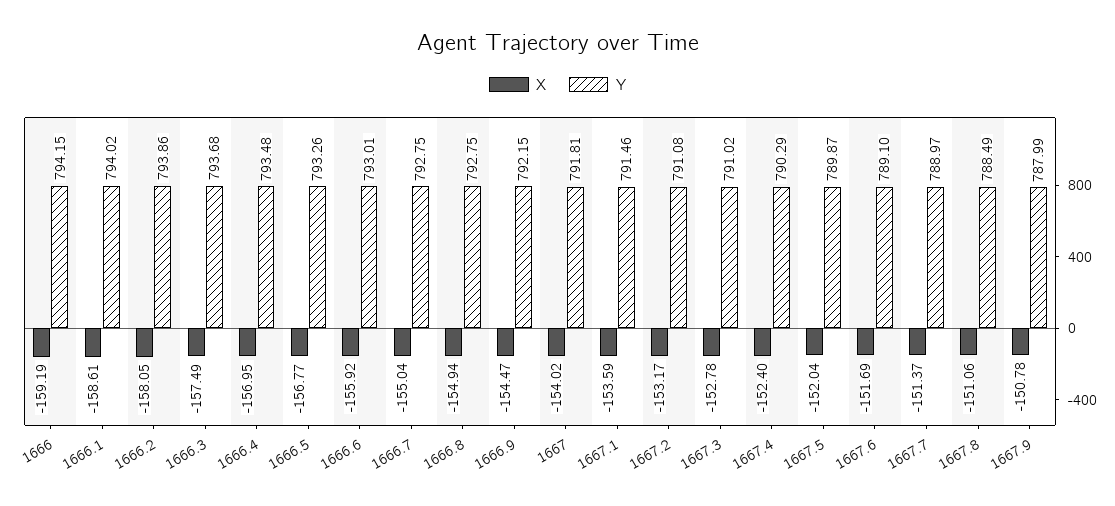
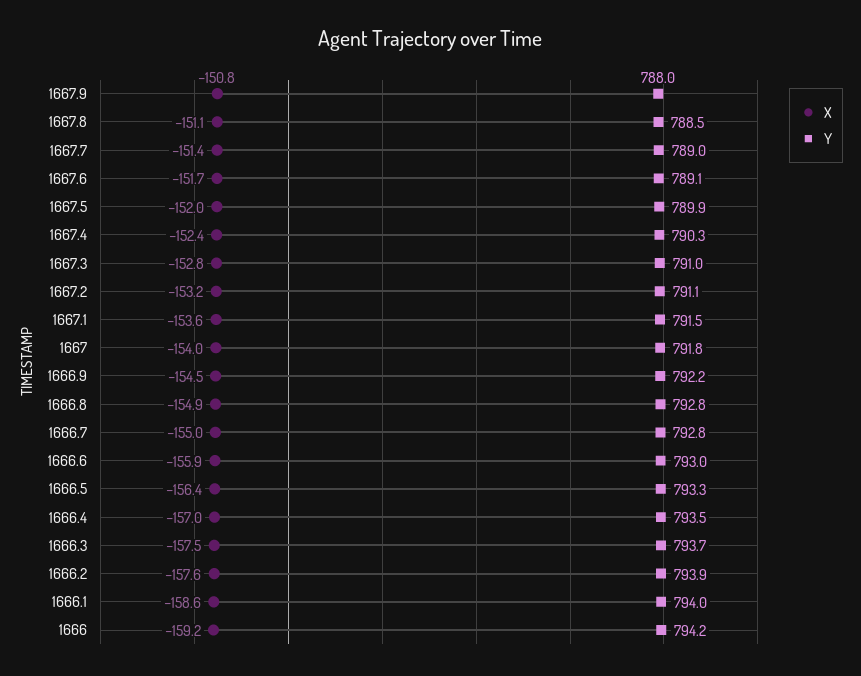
X, 1666.2: -158.05 -> -157.6
X, 1666.5: -156.77 -> -156.4

